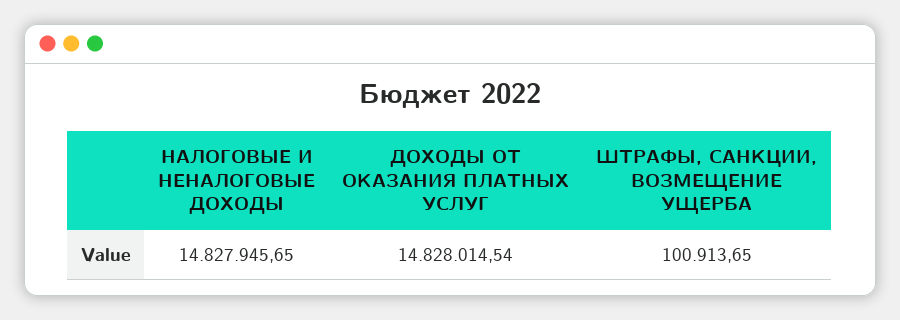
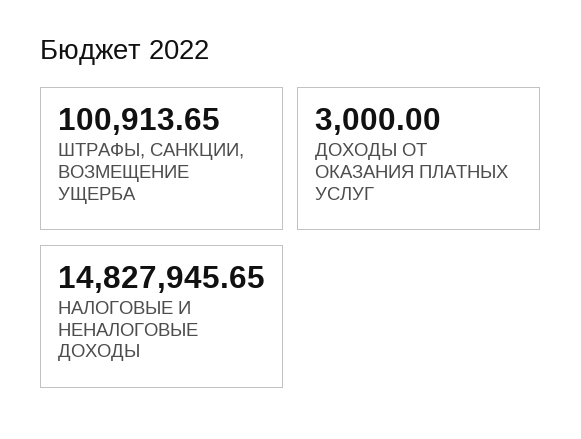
ДОХОДЫ ОТ ОКАЗАНИЯ ПЛАТНЫХ УСЛУГ: 14828014.54 -> 3000

